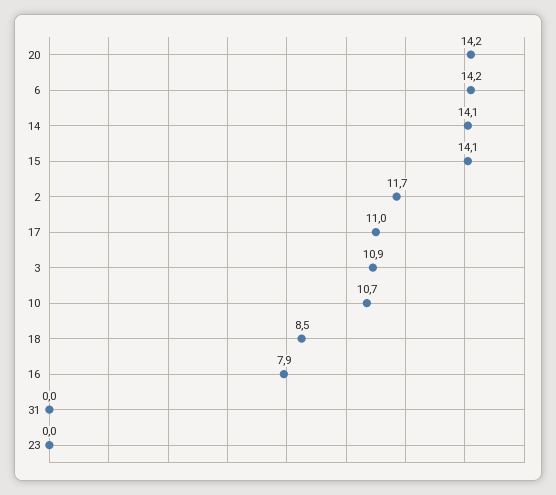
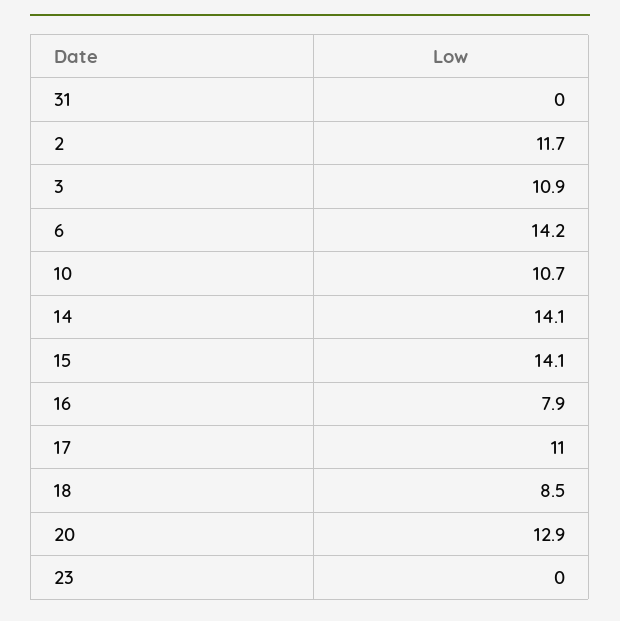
20: 14.2 -> 12.9

